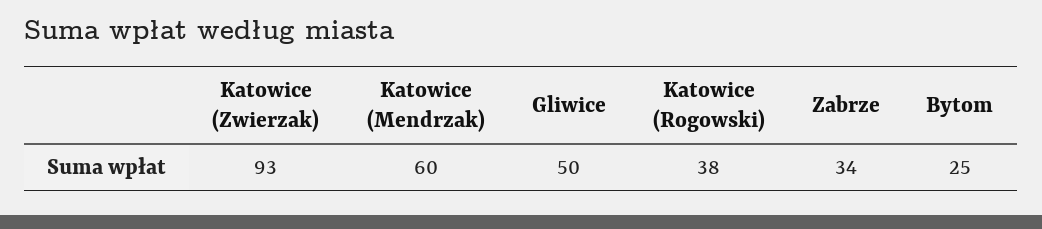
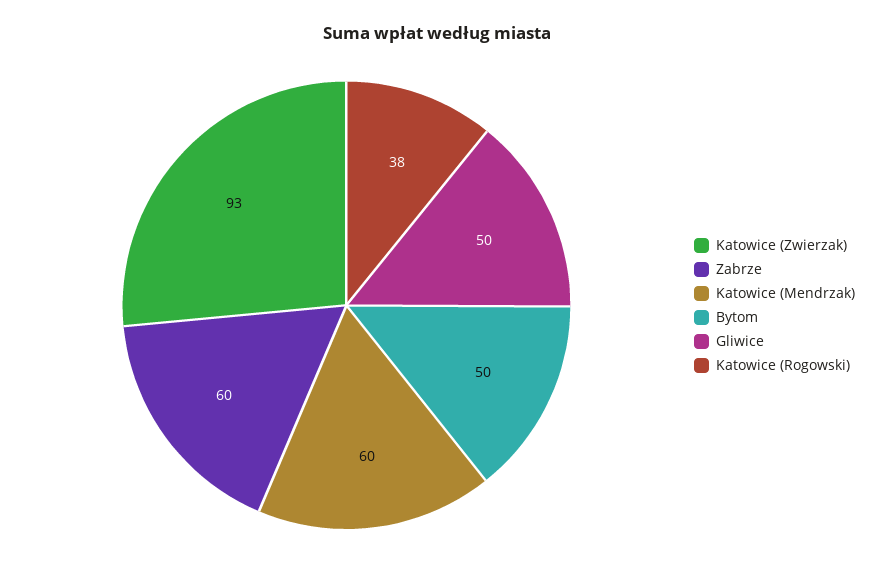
Zabrze: 34 -> 60
Bytom: 25 -> 50

